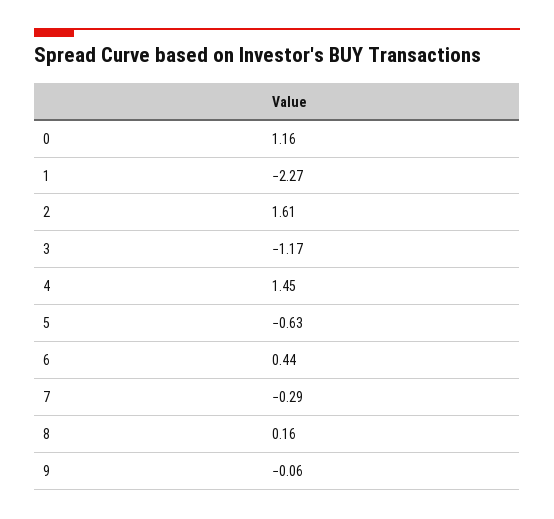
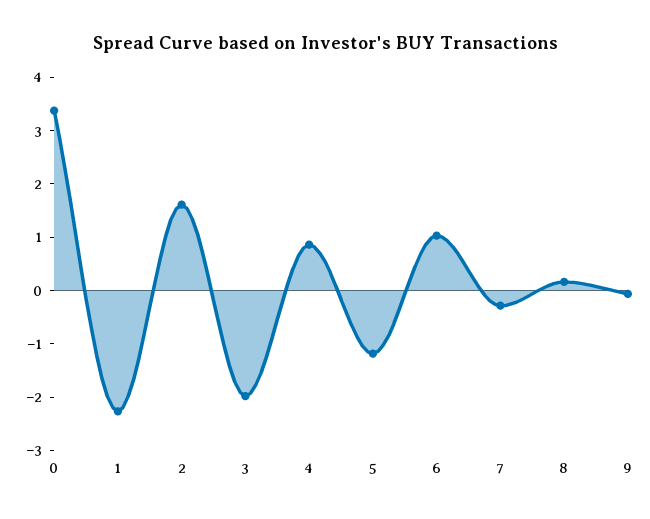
0: 1.16 -> 3.4
3: -1.17 -> -2
4: 1.45 -> 0.8
5: -0.63 -> -1.2
6: 0.44 -> 1

